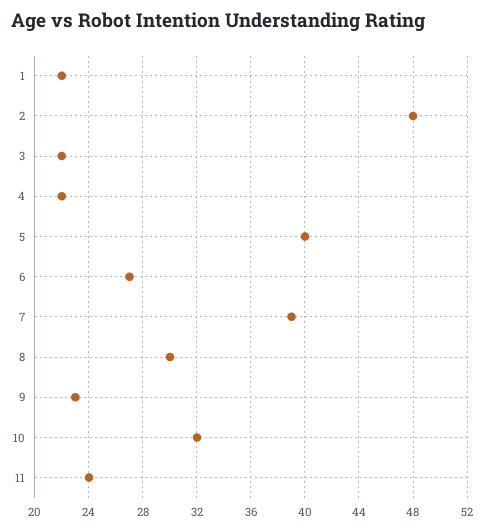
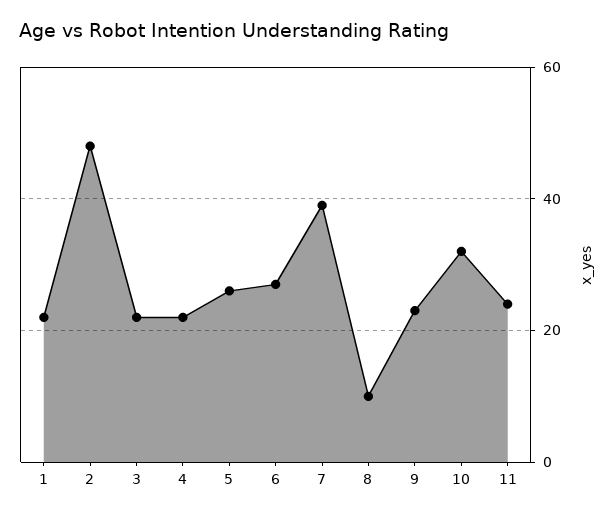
5: 40 -> 25
8: 30 -> 10

